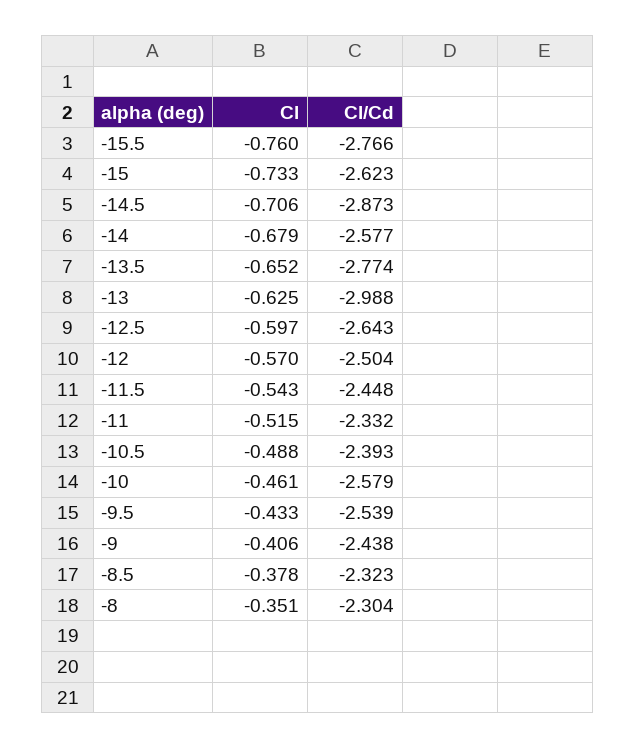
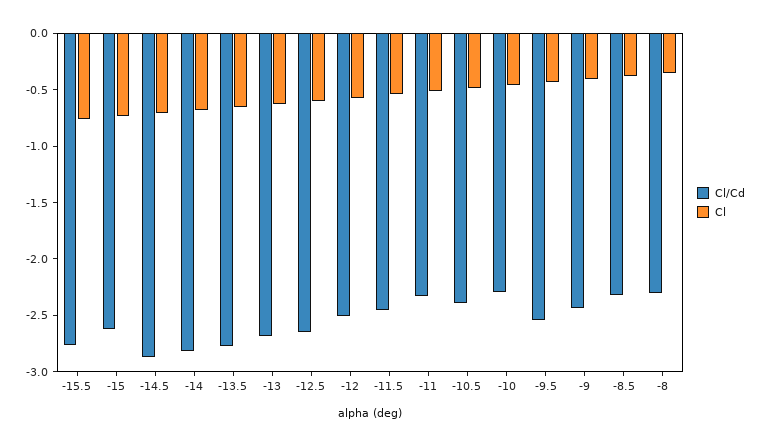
Cl/Cd, -14: -2.577 -> -2.8
Cl/Cd, -13: -2.988 -> -2.7
Cl/Cd, -10: -2.579 -> -2.3

